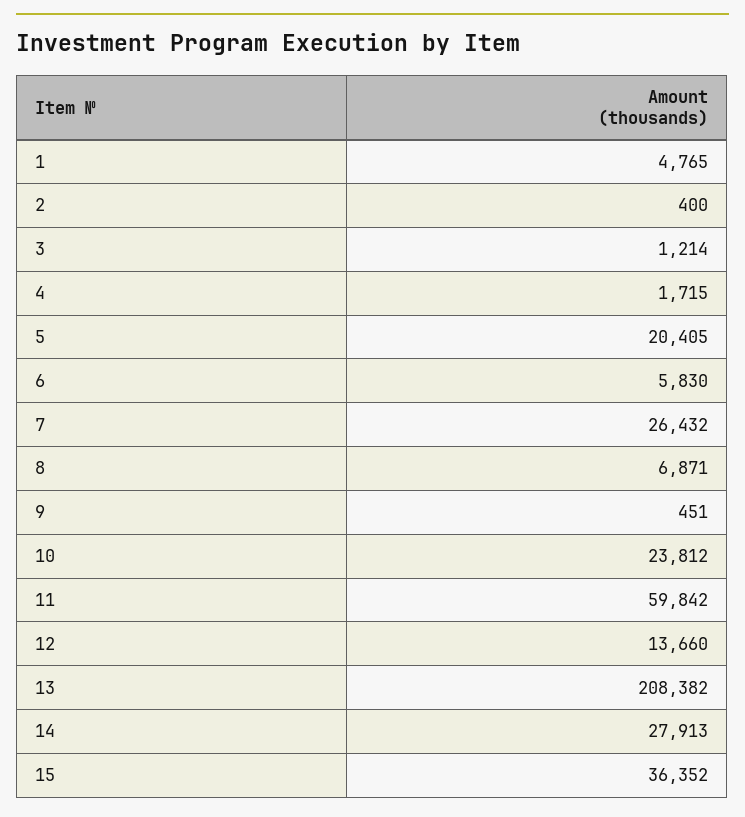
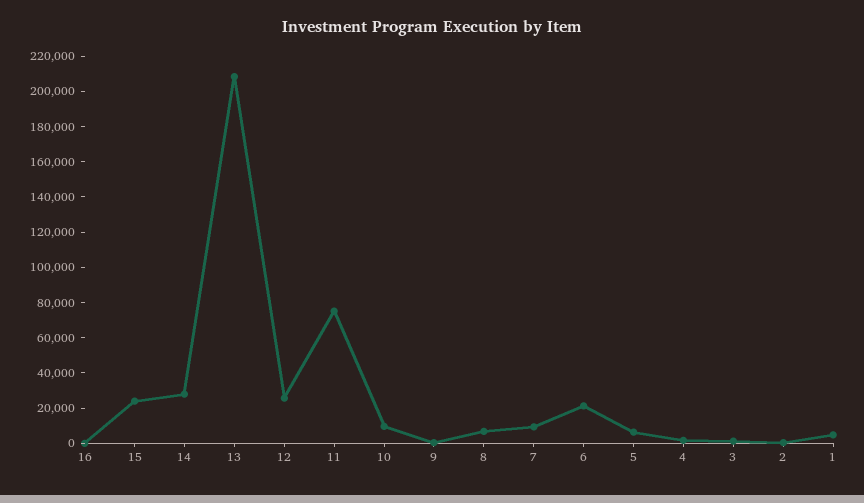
5: 20405 -> 5000
6: 5830 -> 20000
7: 26432 -> 10000
10: 23812 -> 10000
11: 59842 -> 75000
12: 13660 -> 25000
15: 36352 -> 25000
16: none -> 0

